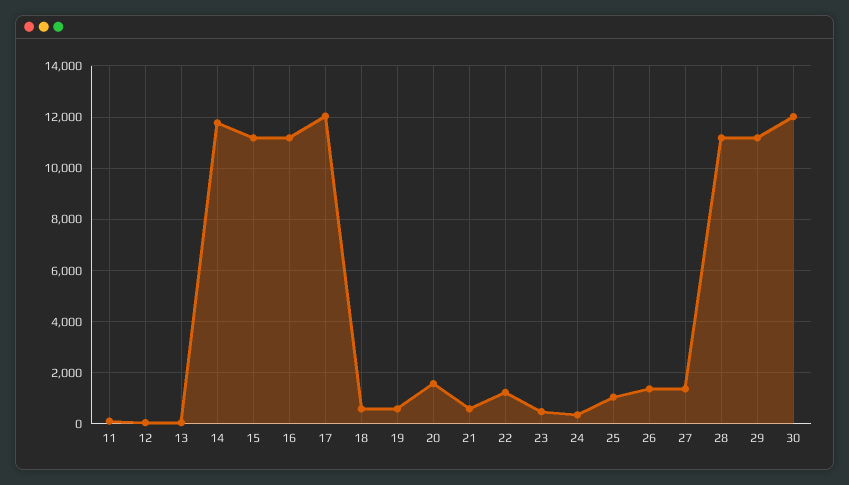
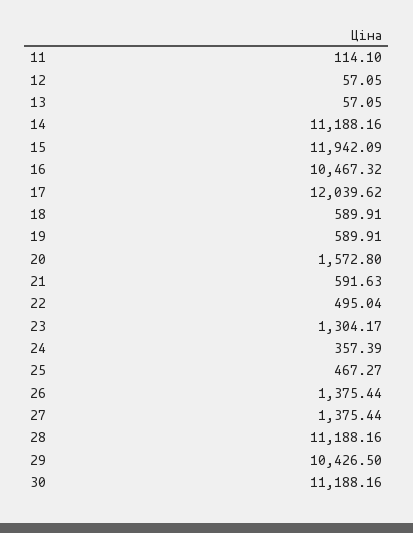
14: 11750 -> 11188.16
15: 11250 -> 11942.09
16: 11250 -> 10467.32
22: 1250 -> 495.04
23: 500 -> 1304.17
25: 1000 -> 467.27
29: 11250 -> 10426.5
30: 12000 -> 11188.16

